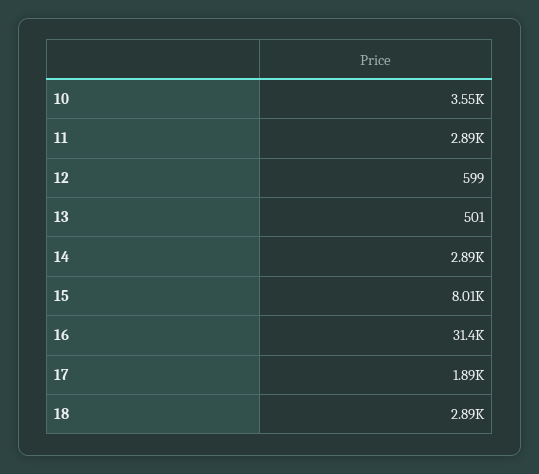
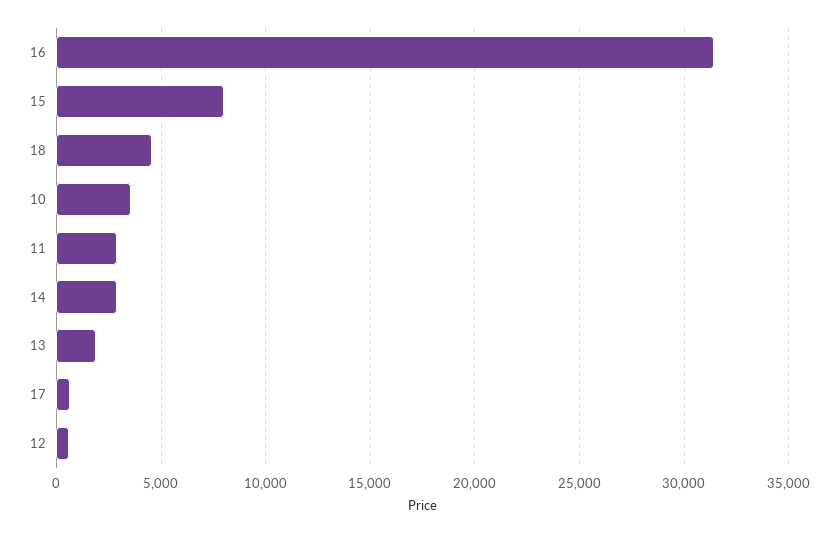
13: 501 -> 2000
17: 1890 -> 500
18: 2890 -> 4500

